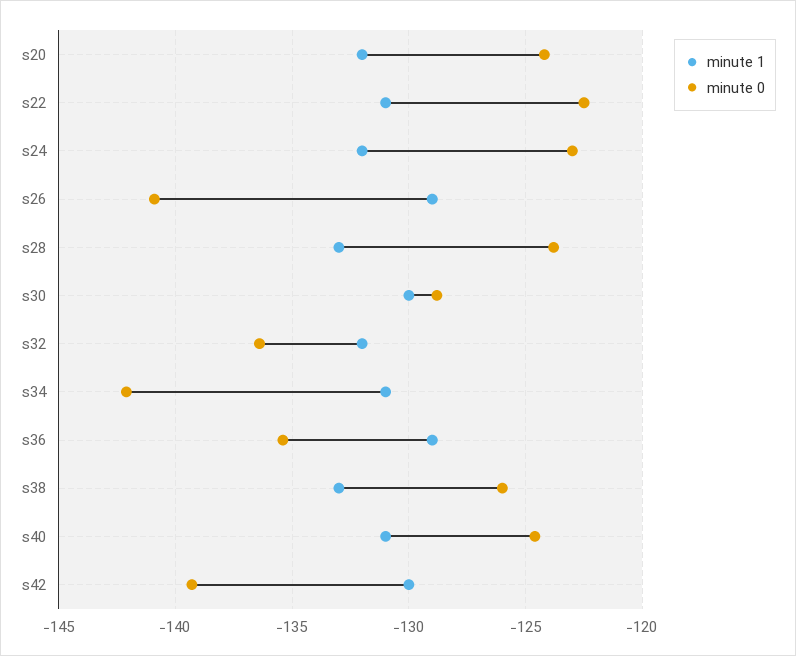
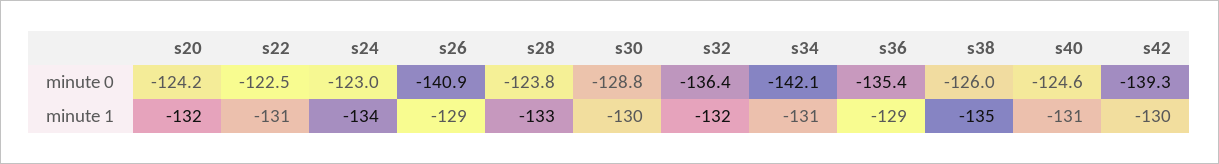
minute 1, s24: -132 -> -134
minute 1, s38: -133 -> -135

